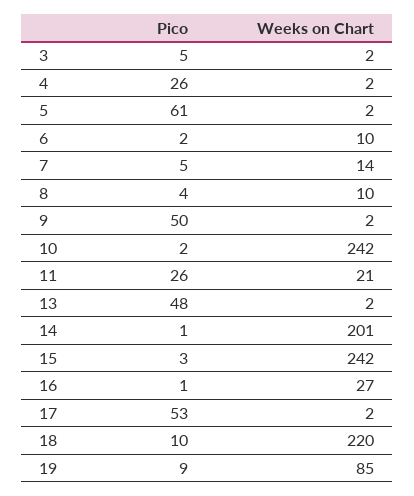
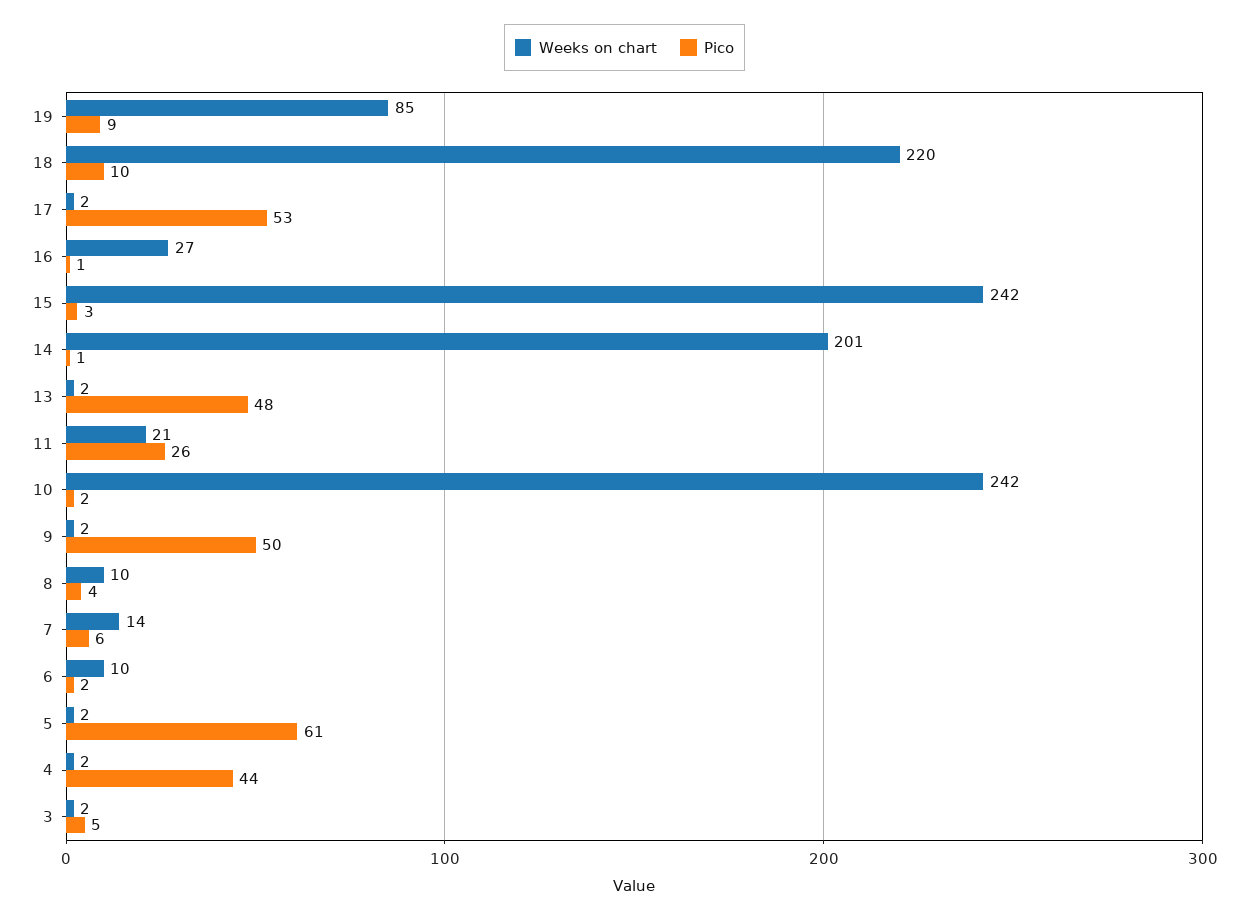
Pico, 4: 26 -> 44
Pico, 7: 5 -> 6

